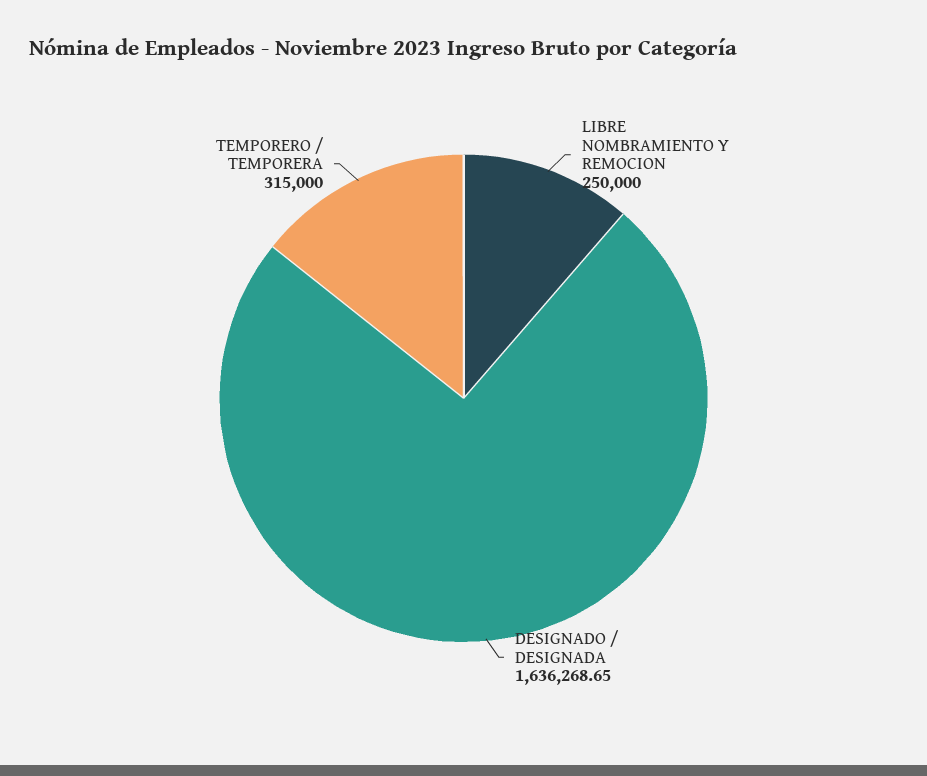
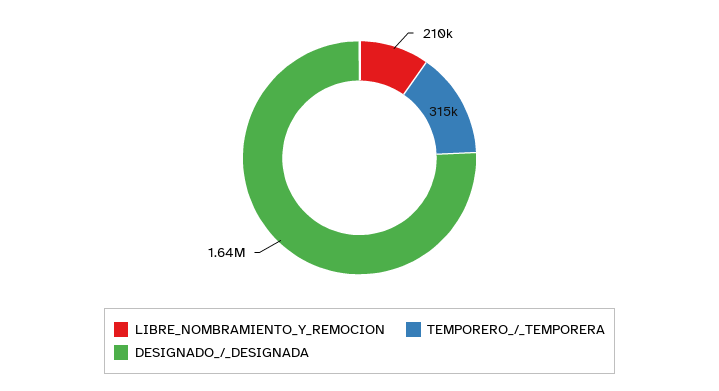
LIBRE NOMBRAMIENTO Y REMOCION: 250000 -> 210000

